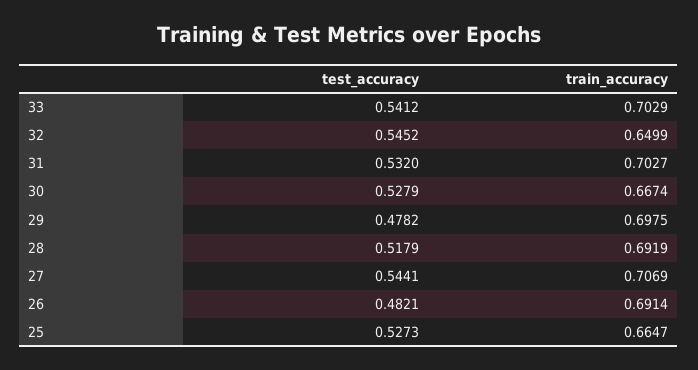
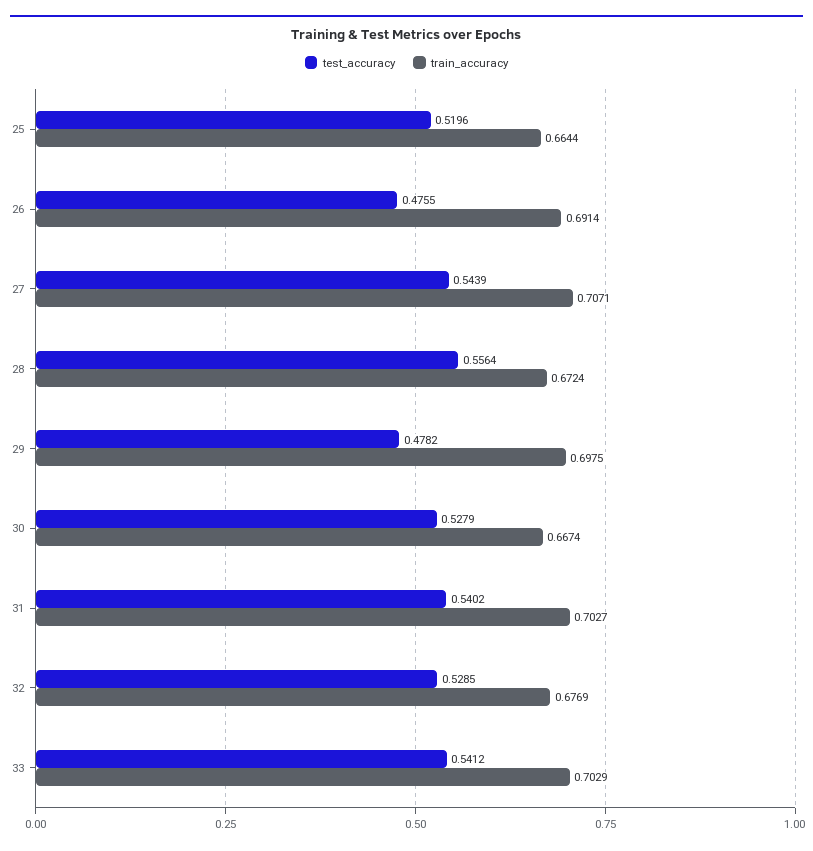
test_accuracy, 32: 0.5452 -> 0.5285
train_accuracy, 32: 0.6499 -> 0.6769
test_accuracy, 31: 0.532 -> 0.5402
test_accuracy, 28: 0.5179 -> 0.5564
train_accuracy, 28: 0.6919 -> 0.6724
test_accuracy, 27: 0.5441 -> 0.5439
train_accuracy, 27: 0.7069 -> 0.7071
test_accuracy, 26: 0.4821 -> 0.4755
test_accuracy, 25: 0.5273 -> 0.5196
train_accuracy, 25: 0.6647 -> 0.6644

